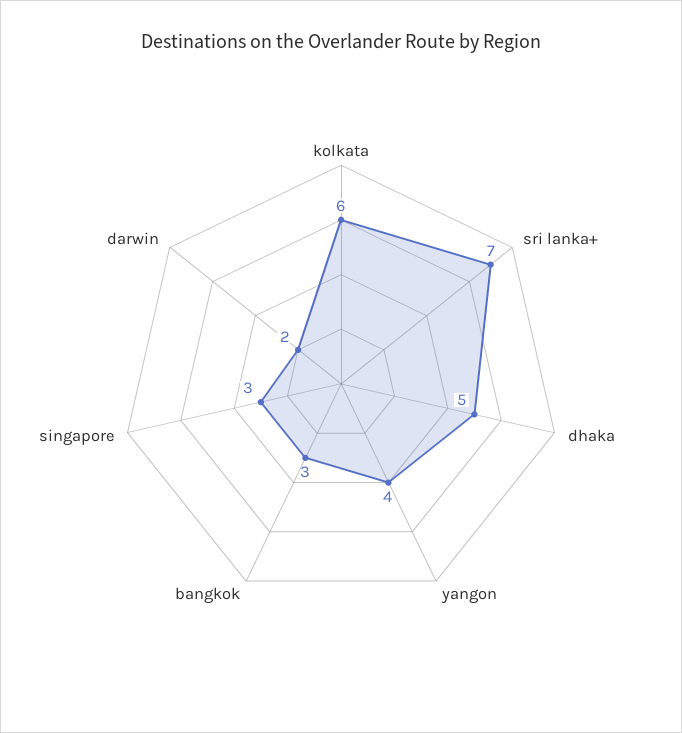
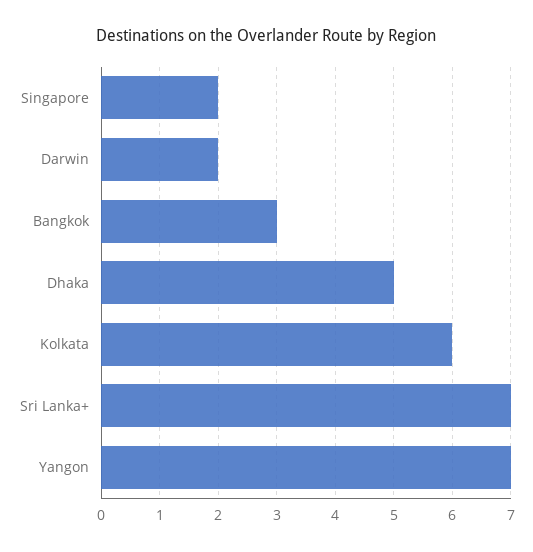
yangon: 4 -> 7
singapore: 3 -> 2

